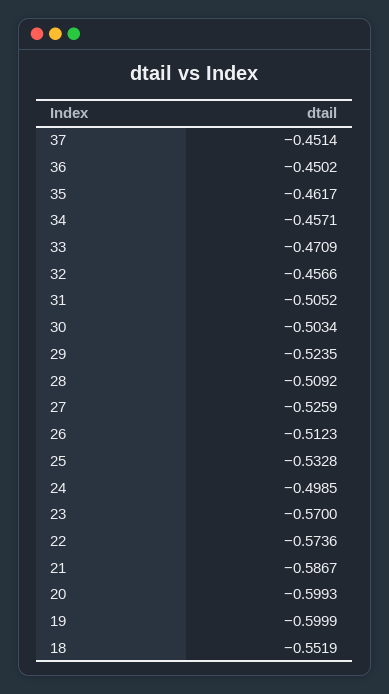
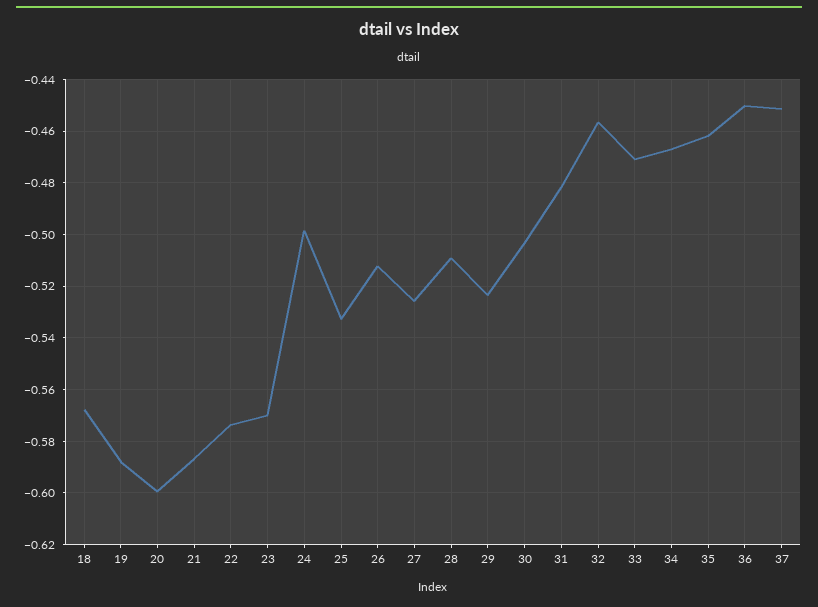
34: -0.4571 -> -0.4675
31: -0.5052 -> -0.4825
19: -0.5999 -> -0.5875
18: -0.5519 -> -0.5675

